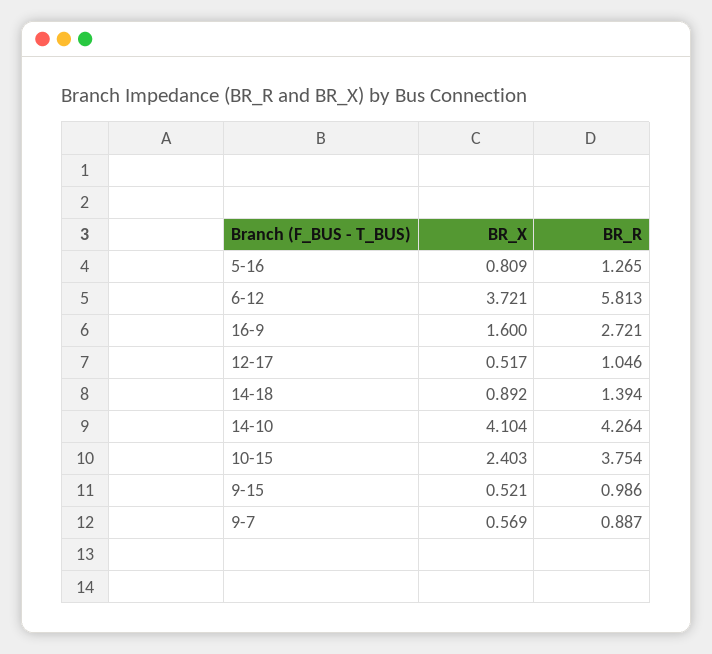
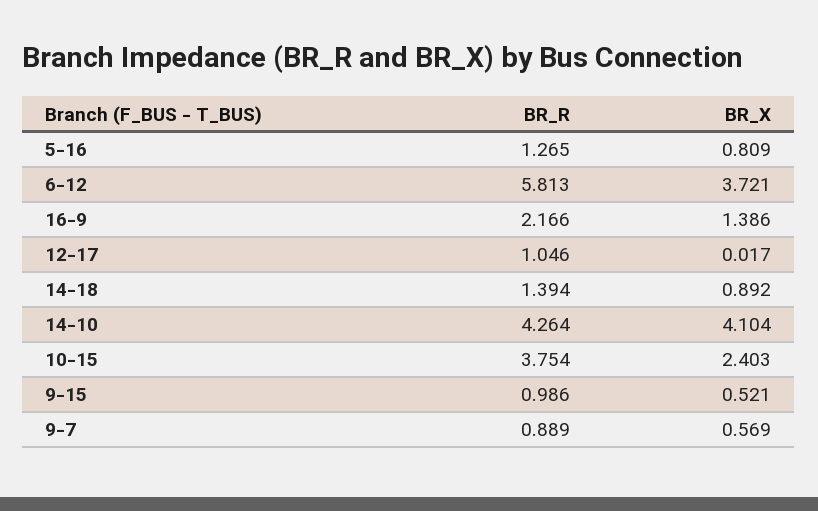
BR_X, 16-9: 1.6 -> 1.386
BR_R, 16-9: 2.721 -> 2.166
BR_X, 12-17: 0.517 -> 0.017
BR_R, 9-7: 0.887 -> 0.889

